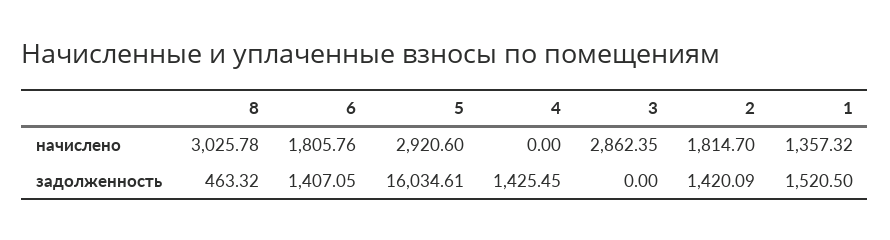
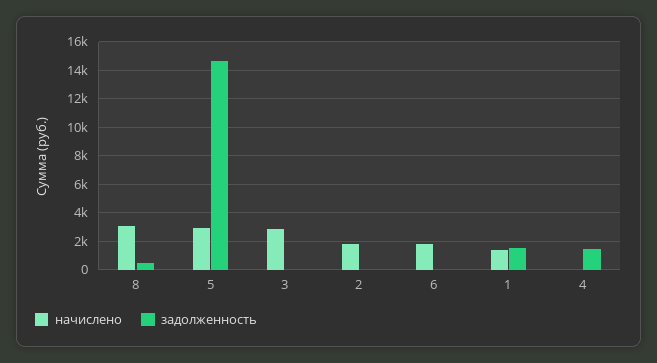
задолженность, 6: 1407.05 -> 0
задолженность, 5: 16034.61 -> 14500
задолженность, 2: 1420.09 -> 0

